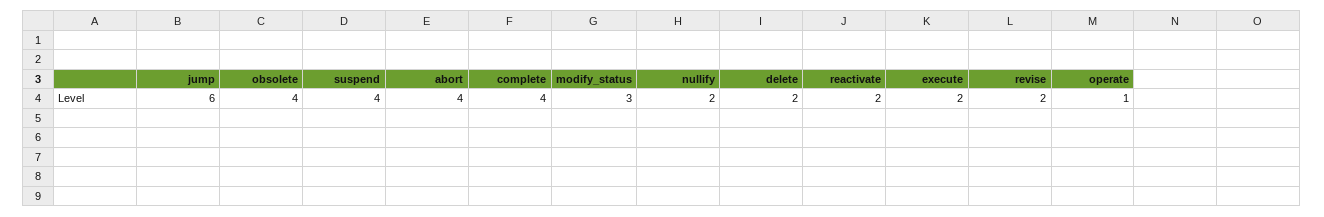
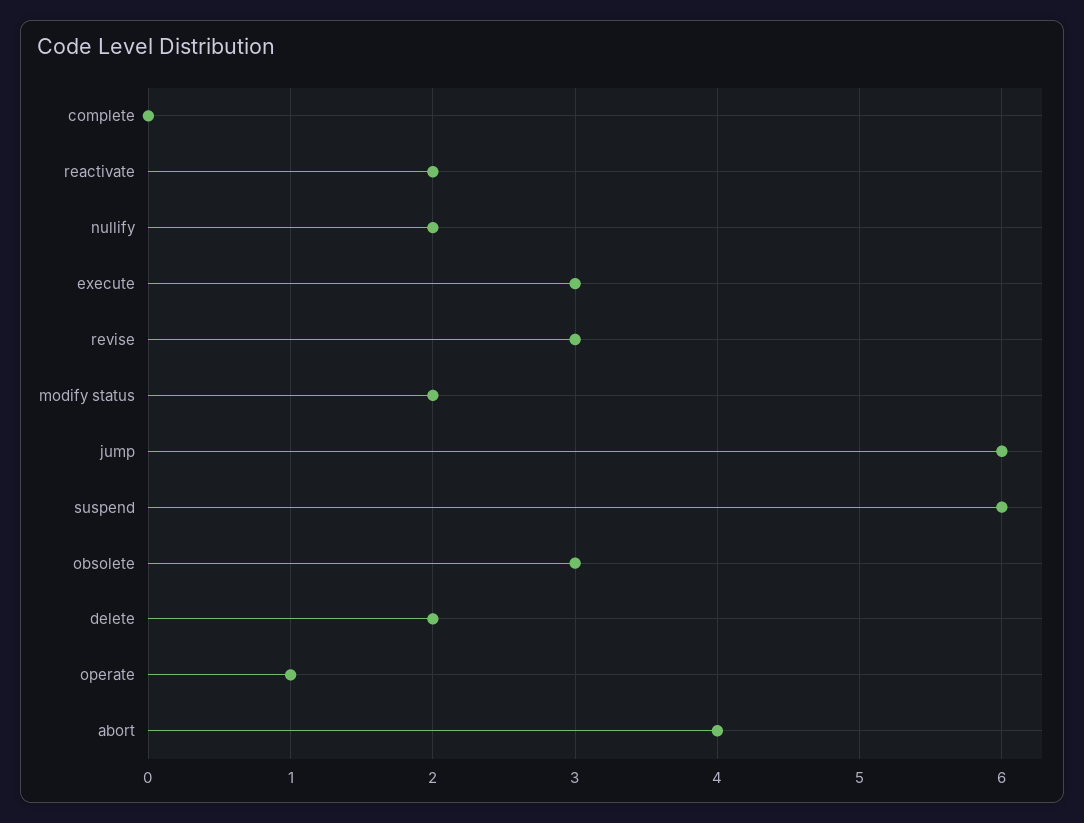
obsolete: 4 -> 3
suspend: 4 -> 6
complete: 4 -> 0
modify_status: 3 -> 2
execute: 2 -> 3
revise: 2 -> 3

